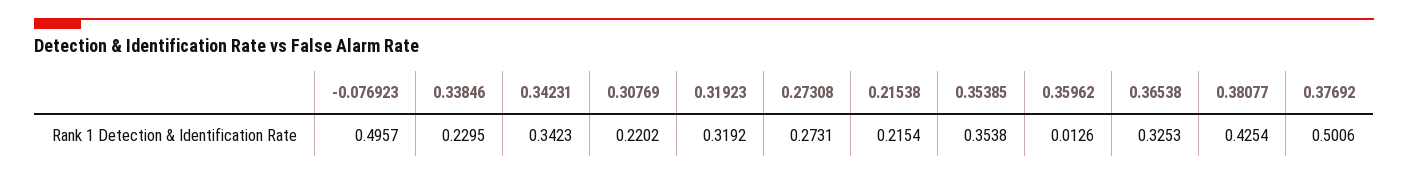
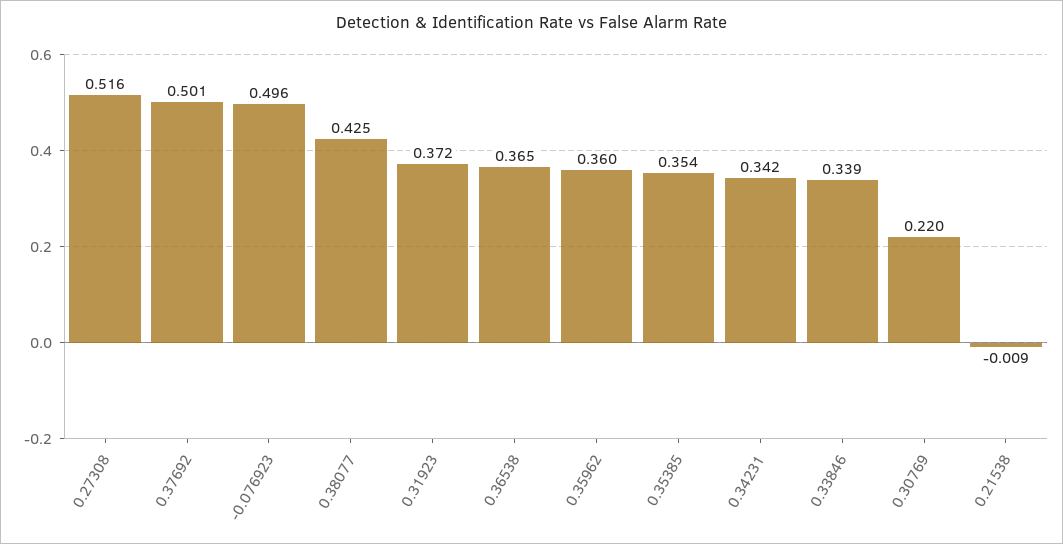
0.33846: 0.2295 -> 0.339
0.31923: 0.3192 -> 0.372
0.27308: 0.2731 -> 0.516
0.21538: 0.2154 -> -0.009
0.35962: 0.0126 -> 0.36
0.36538: 0.3253 -> 0.365

